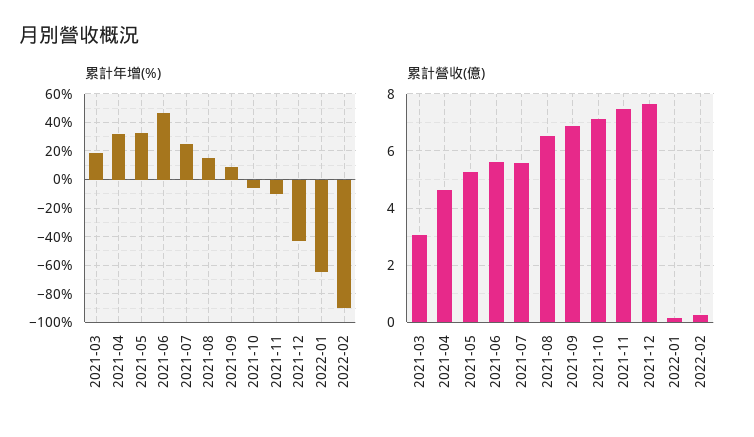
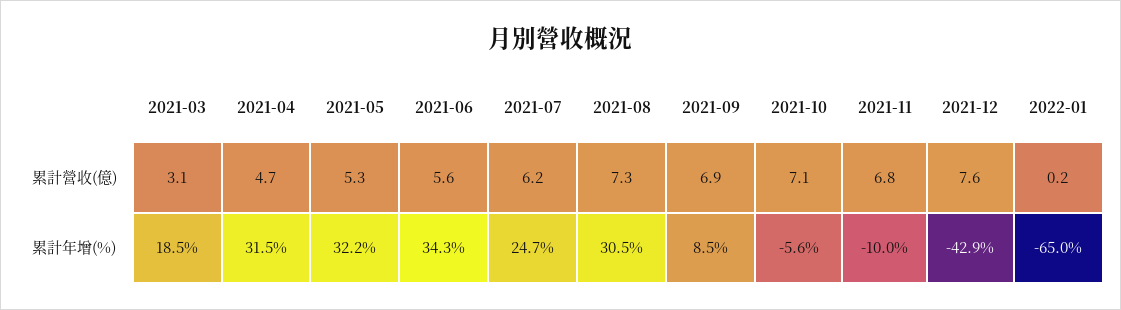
累計年增(%), 2021-06: 45 -> 34.3
累計年增(%), 2021-08: 15 -> 30.5
累計年增(%), 2022-02: -90 -> none
累計營收(億), 2021-07: 5.5 -> 6.2
累計營收(億), 2021-08: 6.5 -> 7.3
累計營收(億), 2021-11: 7.5 -> 6.8
累計營收(億), 2022-02: 0.25 -> none

